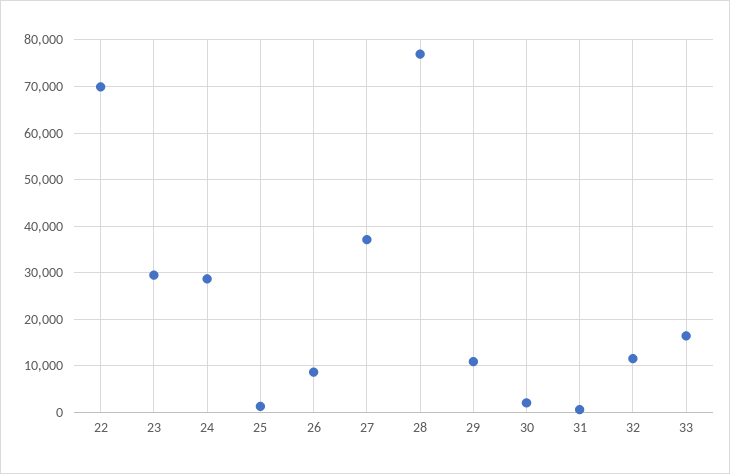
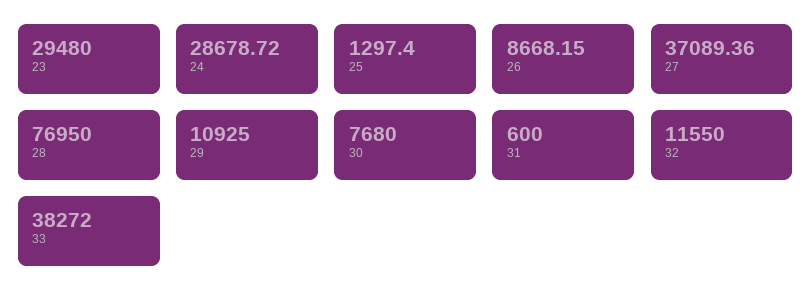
22: 70000 -> none
30: 2000 -> 7680
33: 16000 -> 38272

